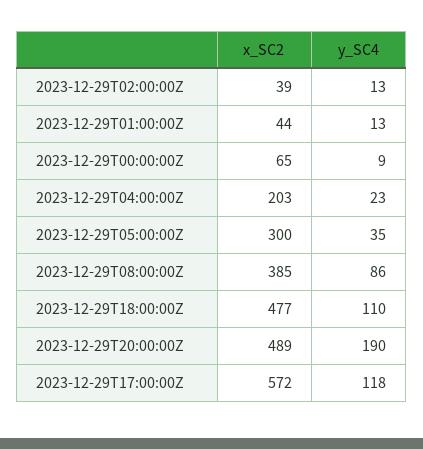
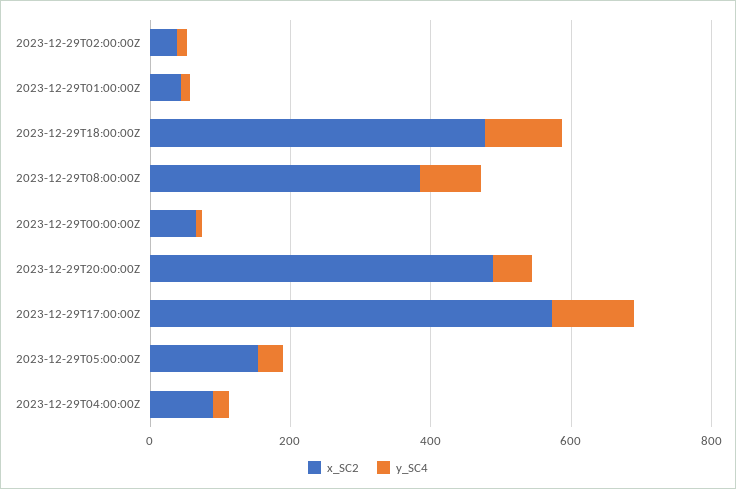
x_SC2, 2023-12-29T04:00:00Z: 203 -> 100
x_SC2, 2023-12-29T05:00:00Z: 300 -> 150
y_SC4, 2023-12-29T20:00:00Z: 190 -> 50

